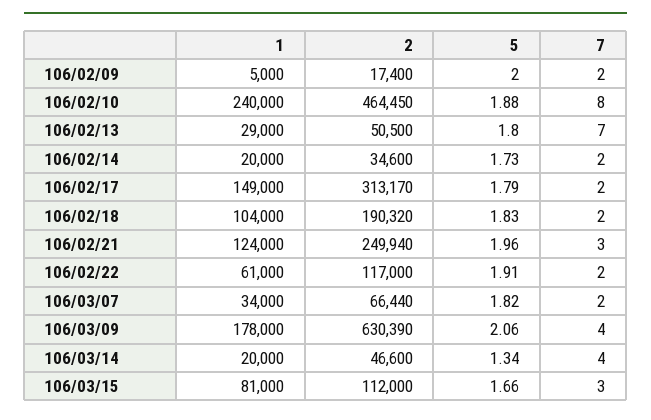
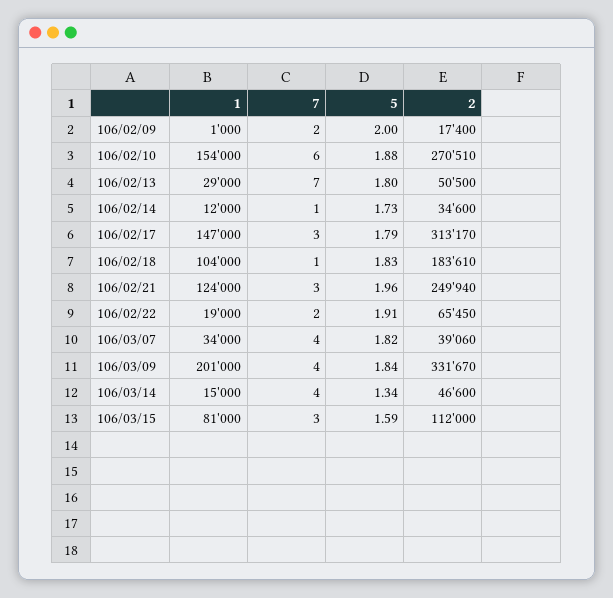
1, 106/02/09: 5000 -> 1000
1, 106/02/10: 240000 -> 154000
2, 106/02/10: 464450 -> 270510
7, 106/02/10: 8 -> 6
1, 106/02/14: 20000 -> 12000
7, 106/02/14: 2 -> 1
1, 106/02/17: 149000 -> 147000
7, 106/02/17: 2 -> 3
2, 106/02/18: 190320 -> 183610
7, 106/02/18: 2 -> 1
1, 106/02/22: 61000 -> 19000
2, 106/02/22: 117000 -> 65450
2, 106/03/07: 66440 -> 39060
7, 106/03/07: 2 -> 4
1, 106/03/09: 178000 -> 201000
2, 106/03/09: 630390 -> 331670
5, 106/03/09: 2.06 -> 1.84
1, 106/03/14: 20000 -> 15000
5, 106/03/15: 1.66 -> 1.59

